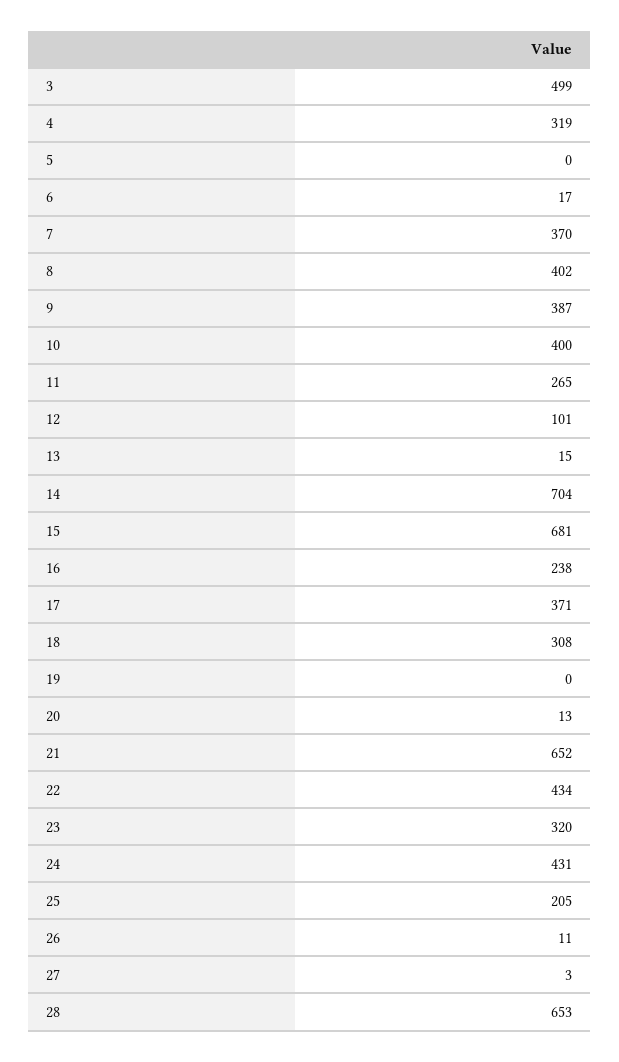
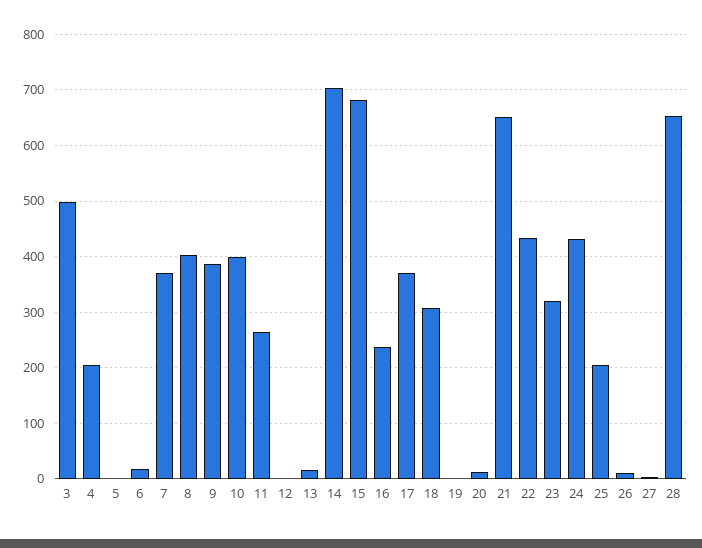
4: 319 -> 200
12: 101 -> 0

